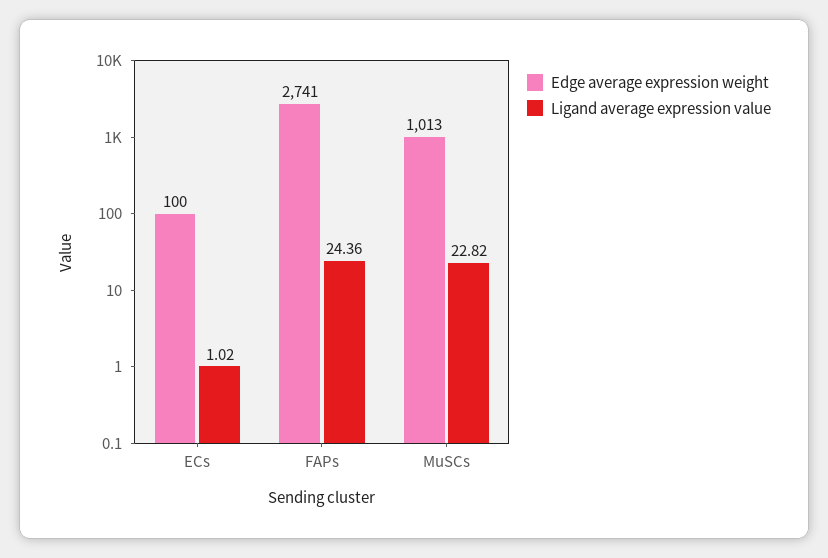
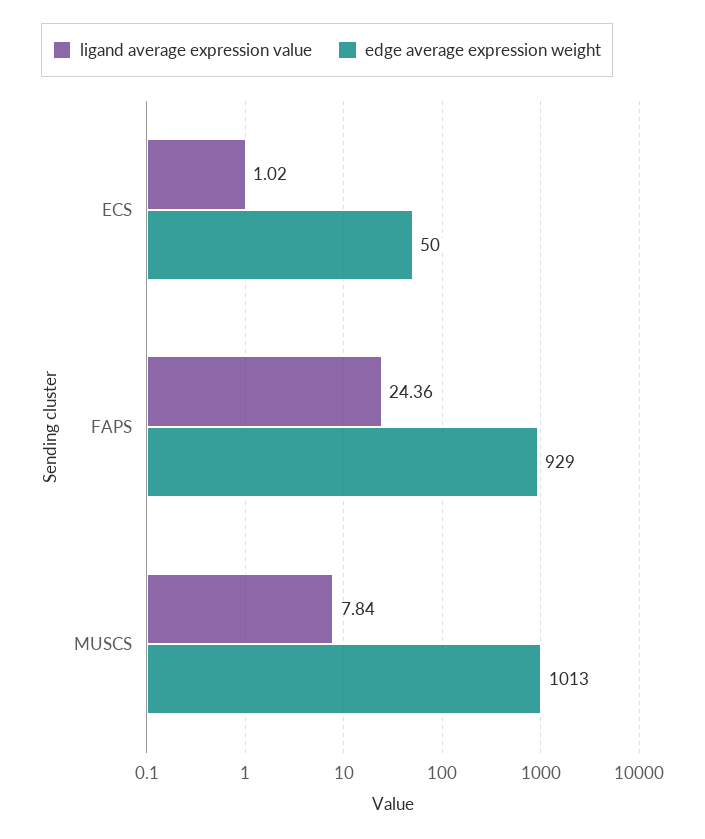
Edge average expression weight, ECs: 100 -> 50
Edge average expression weight, FAPs: 2741 -> 929
Ligand average expression value, MuSCs: 22.82 -> 7.84

